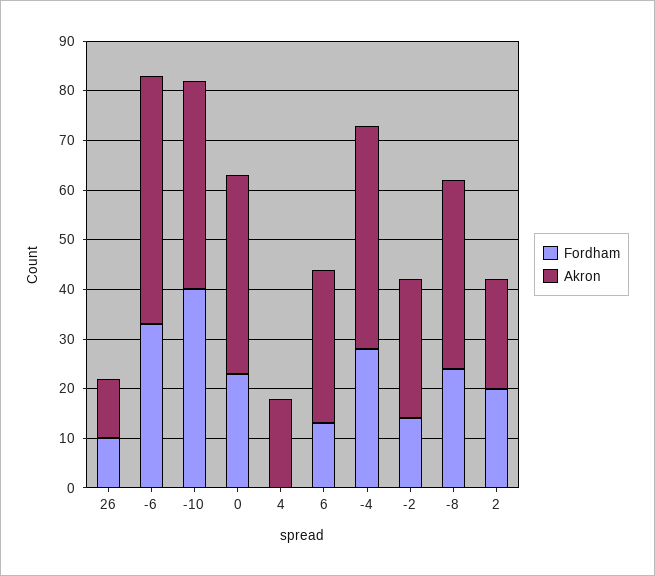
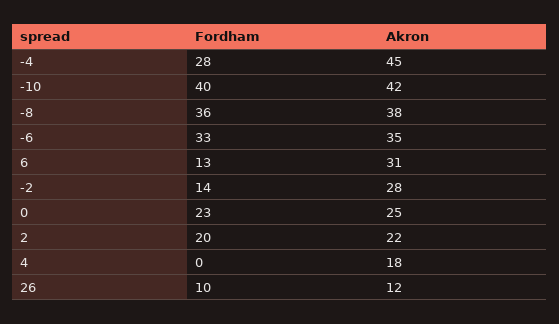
Akron, -6: 50 -> 35
Akron, 0: 40 -> 25
Fordham, -8: 25 -> 36

